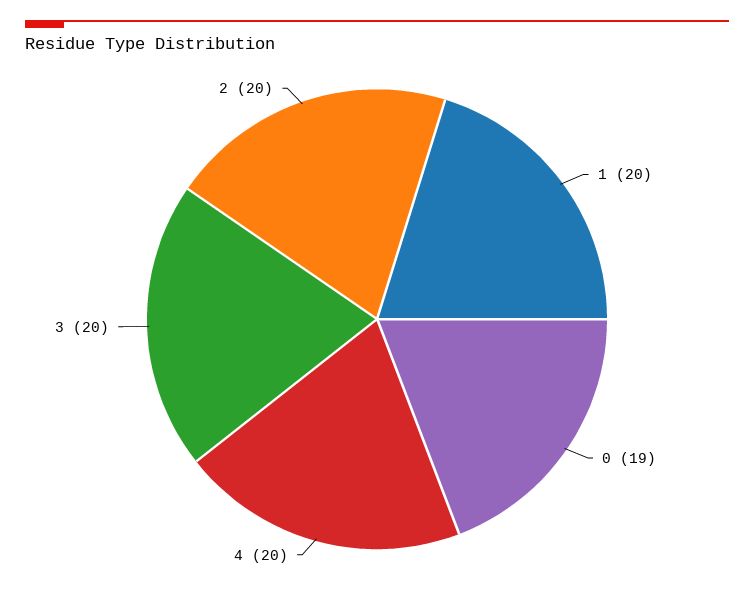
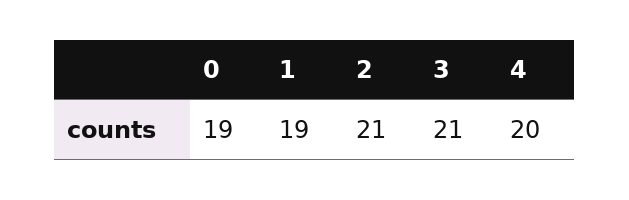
1: 20 -> 19
3: 20 -> 21
2: 20 -> 21

